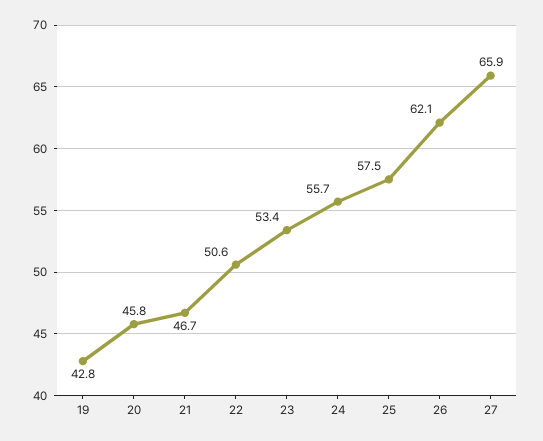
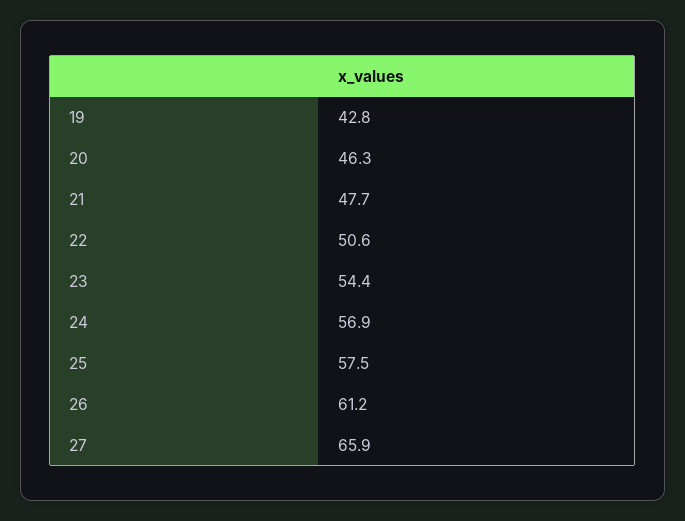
20: 45.8 -> 46.3
21: 46.7 -> 47.7
23: 53.4 -> 54.4
24: 55.7 -> 56.9
26: 62.1 -> 61.2

